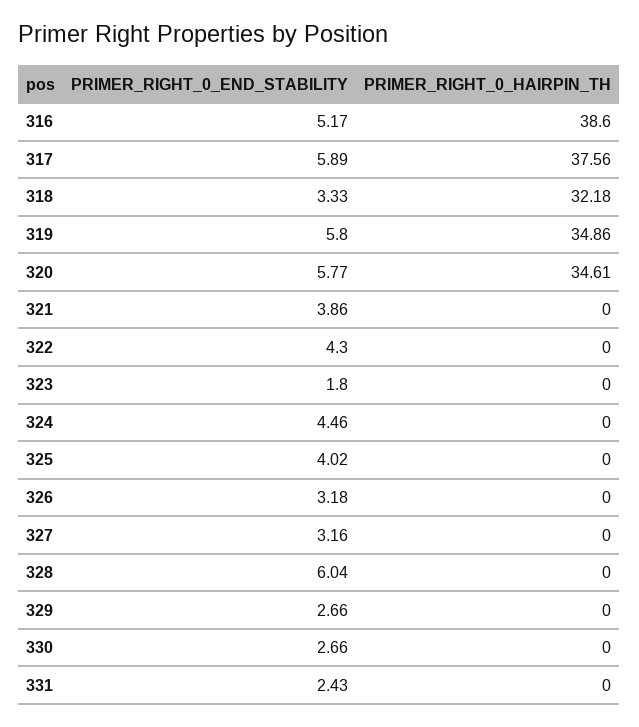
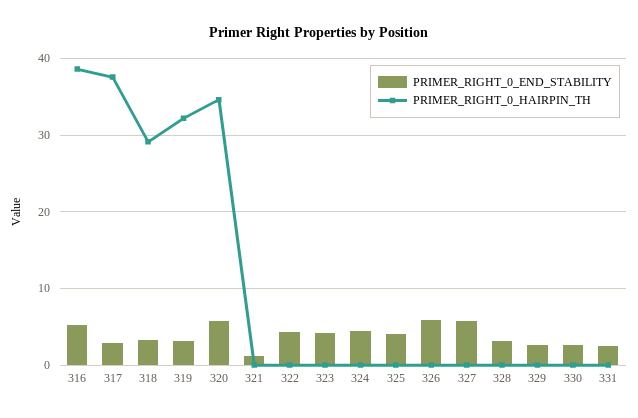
PRIMER_RIGHT_0_END_STABILITY, 317: 5.89 -> 3
PRIMER_RIGHT_0_HAIRPIN_TH, 318: 32.18 -> 29
PRIMER_RIGHT_0_END_STABILITY, 319: 5.8 -> 3
PRIMER_RIGHT_0_HAIRPIN_TH, 319: 34.86 -> 32
PRIMER_RIGHT_0_END_STABILITY, 321: 3.86 -> 1
PRIMER_RIGHT_0_END_STABILITY, 323: 1.8 -> 4
PRIMER_RIGHT_0_END_STABILITY, 326: 3.18 -> 6
PRIMER_RIGHT_0_END_STABILITY, 327: 3.16 -> 6
PRIMER_RIGHT_0_END_STABILITY, 328: 6.04 -> 3

